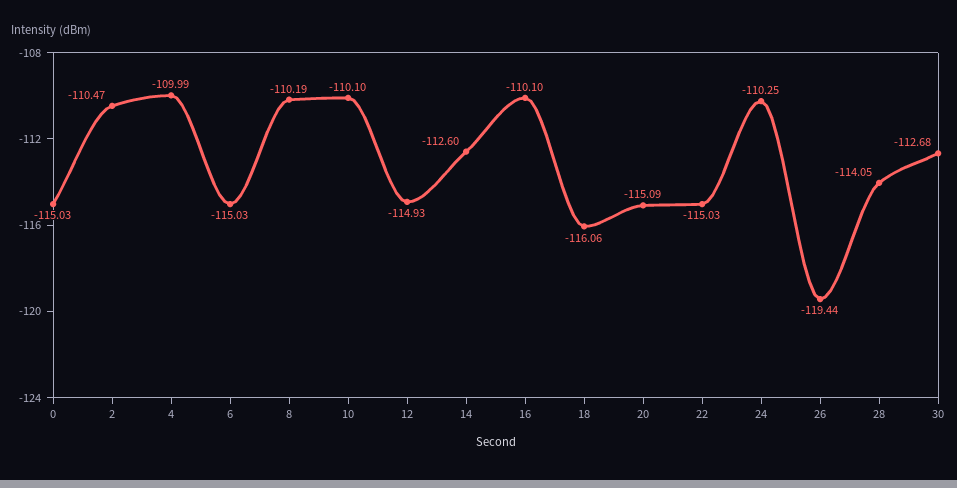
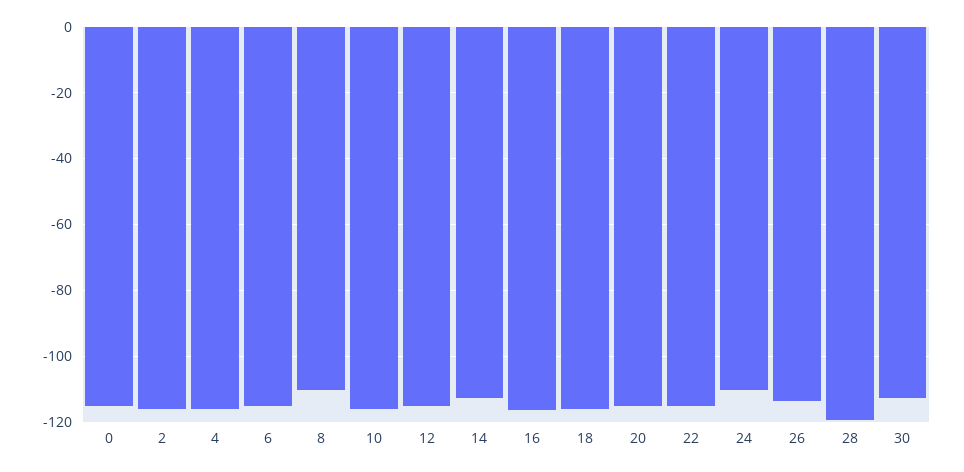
2: -110.47 -> -116
4: -109.99 -> -116
10: -110.1 -> -116
16: -110.1 -> -116
26: -119.44 -> -114
28: -114.05 -> -120

